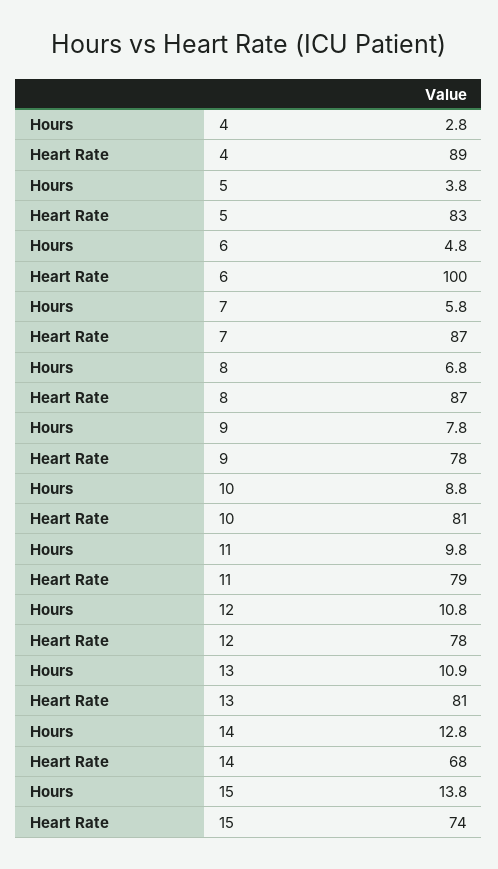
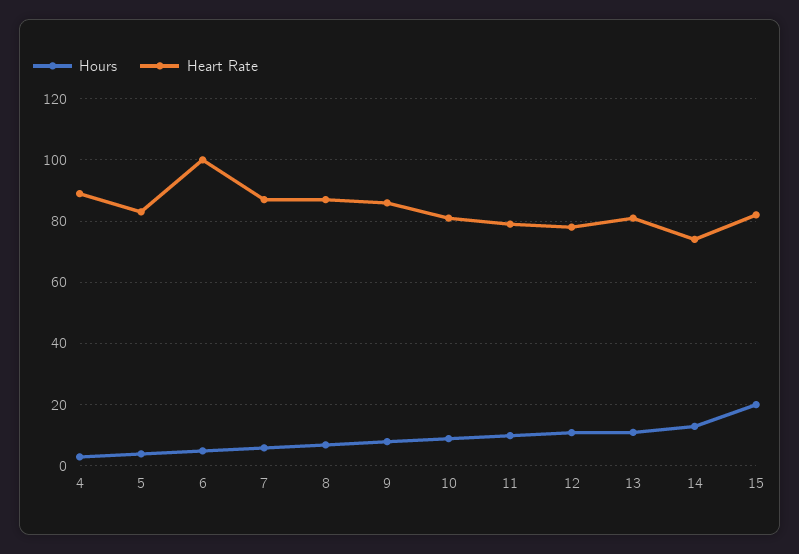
Heart Rate, 9: 78 -> 86
Heart Rate, 14: 68 -> 74
Hours, 15: 13.8 -> 20
Heart Rate, 15: 74 -> 82

